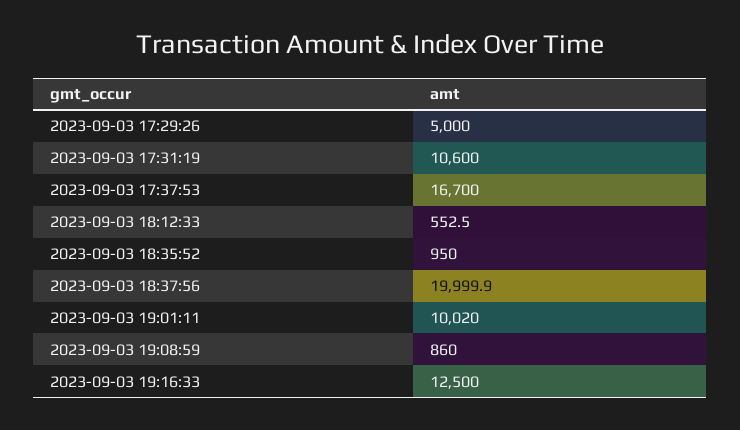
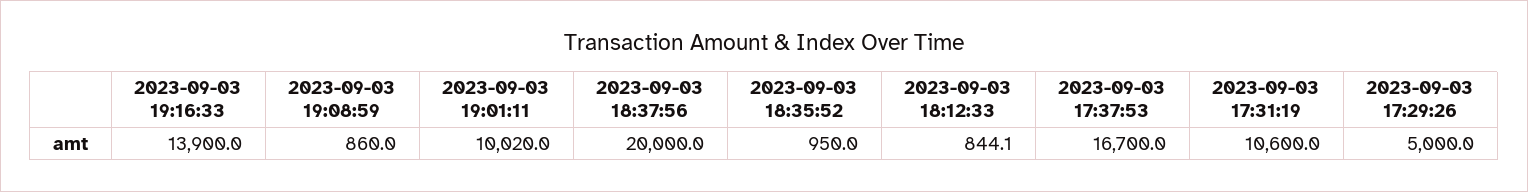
2023-09-03 18:12:33: 552.5 -> 844.1
2023-09-03 18:37:56: 19999.9 -> 20000
2023-09-03 19:16:33: 12500 -> 13900

